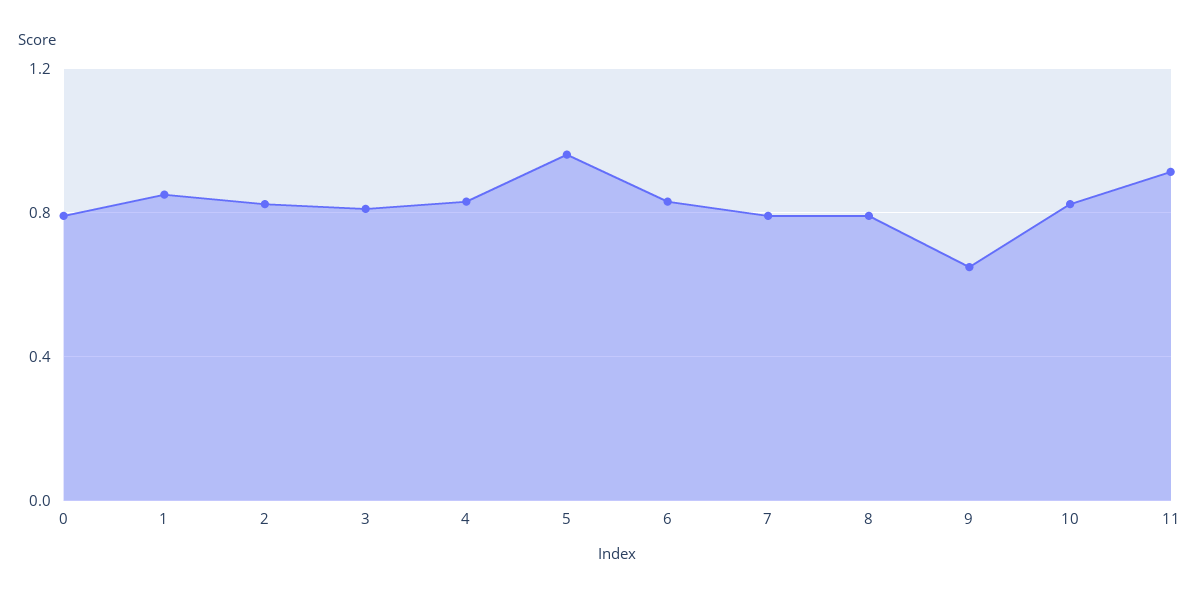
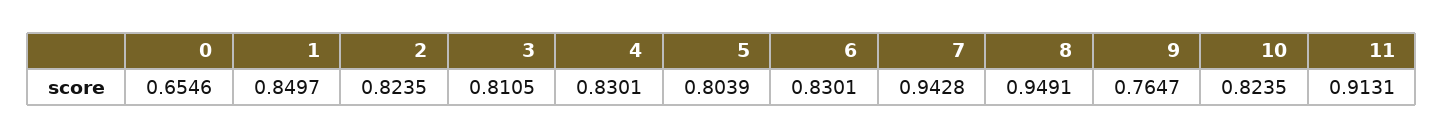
0: 0.8 -> 0.6546
5: 0.95 -> 0.8039
7: 0.8 -> 0.9428
8: 0.8 -> 0.9491
9: 0.65 -> 0.7647

